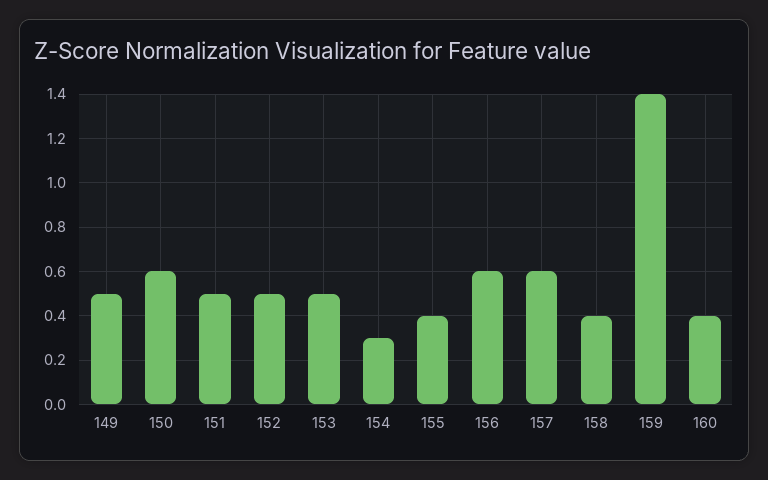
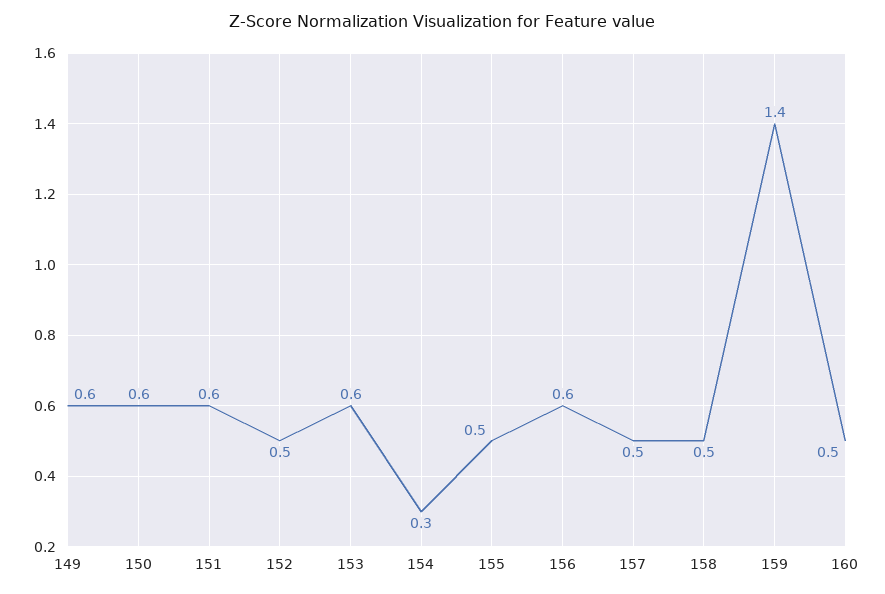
149: 0.5 -> 0.6
151: 0.5 -> 0.6
153: 0.5 -> 0.6
155: 0.4 -> 0.5
157: 0.6 -> 0.5
158: 0.4 -> 0.5
160: 0.4 -> 0.5

